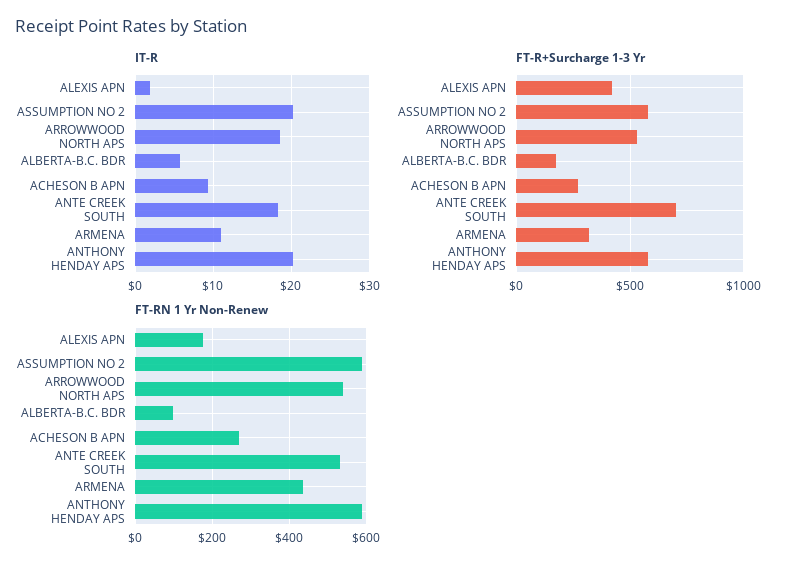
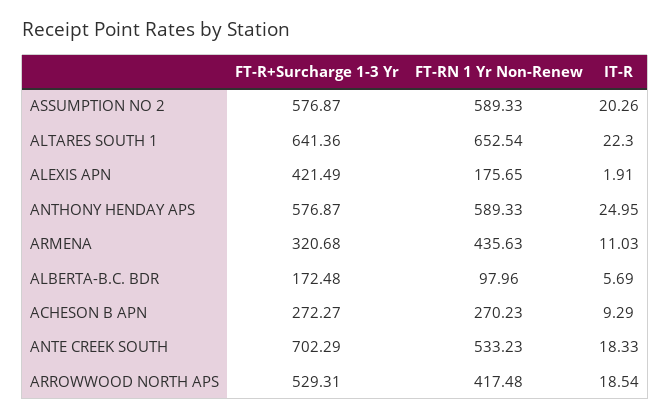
IT-R, ANTHONY HENDAY APS: 20 -> 24.95
FT-RN 1 Yr Non-Renew, ARROWWOOD NORTH APS: 540 -> 417.48
FT-R+Surcharge 1-3 Yr, ALTARES SOUTH 1: none -> 641.36
FT-RN 1 Yr Non-Renew, ALTARES SOUTH 1: none -> 652.54
IT-R, ALTARES SOUTH 1: none -> 22.3

